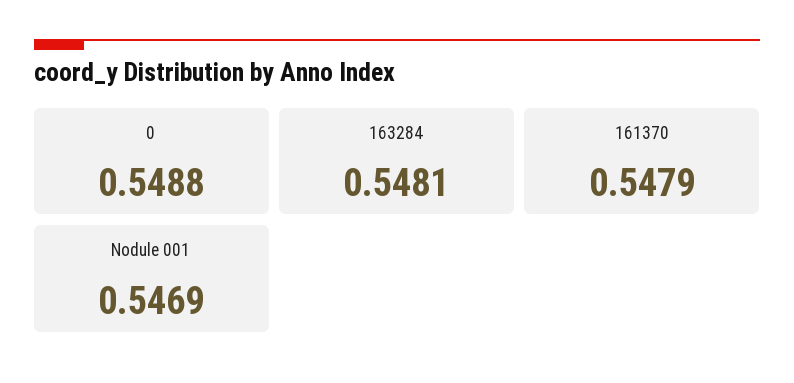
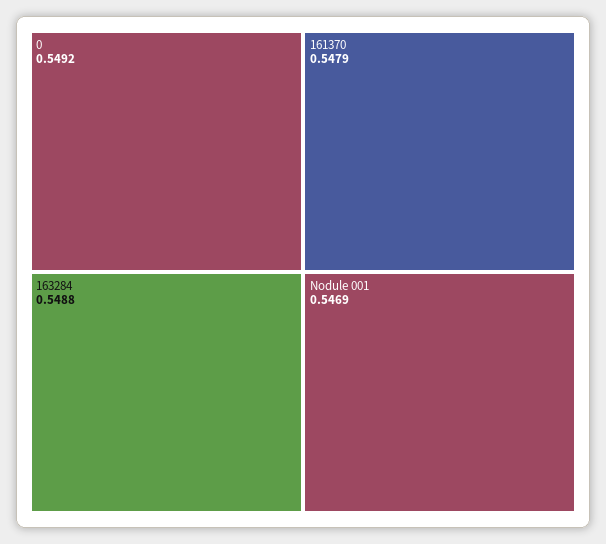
0: 0.5488 -> 0.5492
163284: 0.5481 -> 0.5488

